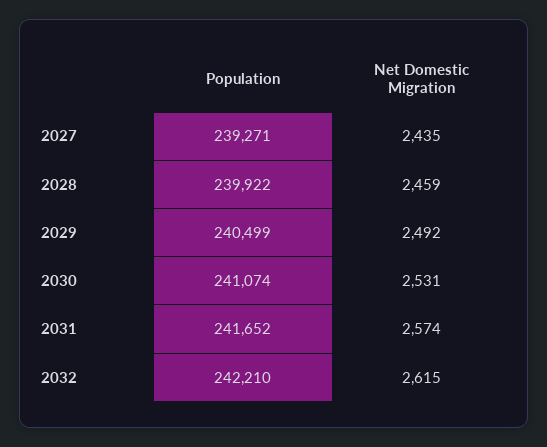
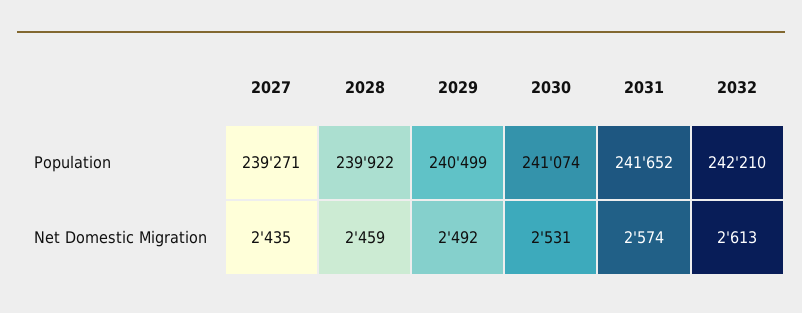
Net Domestic Migration, 2032: 2615 -> 2613

